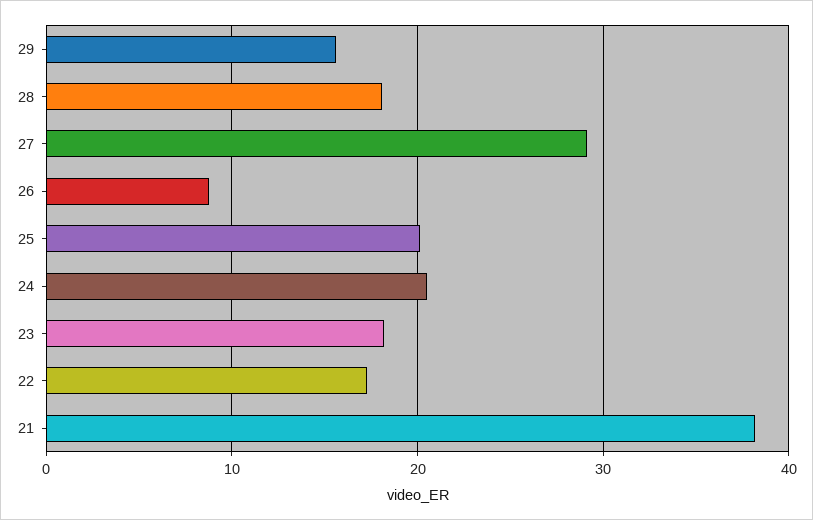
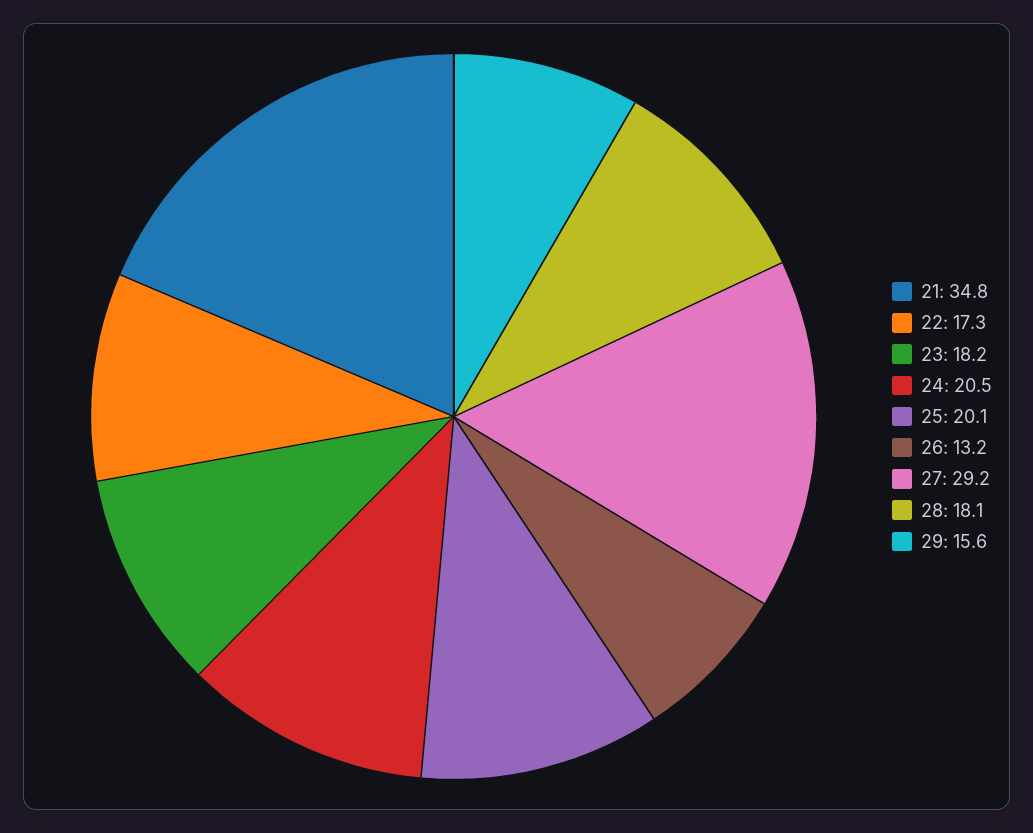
26: 9 -> 13.2
21: 38 -> 34.8

